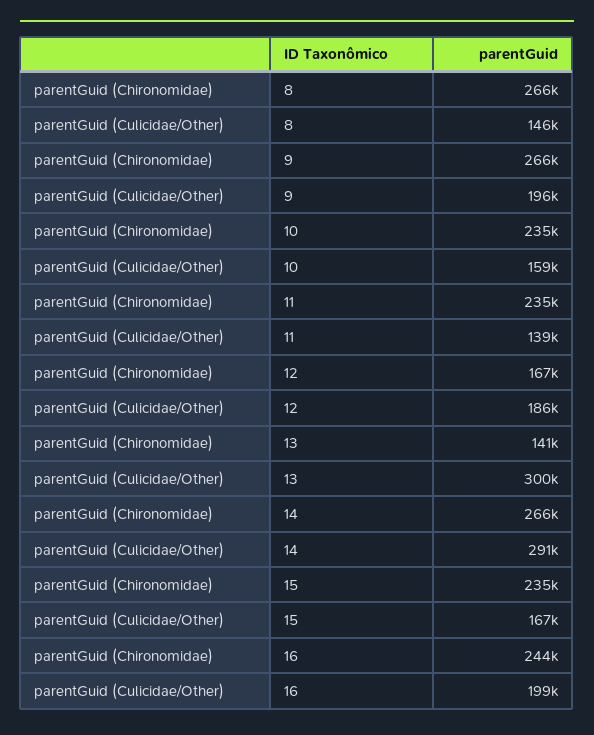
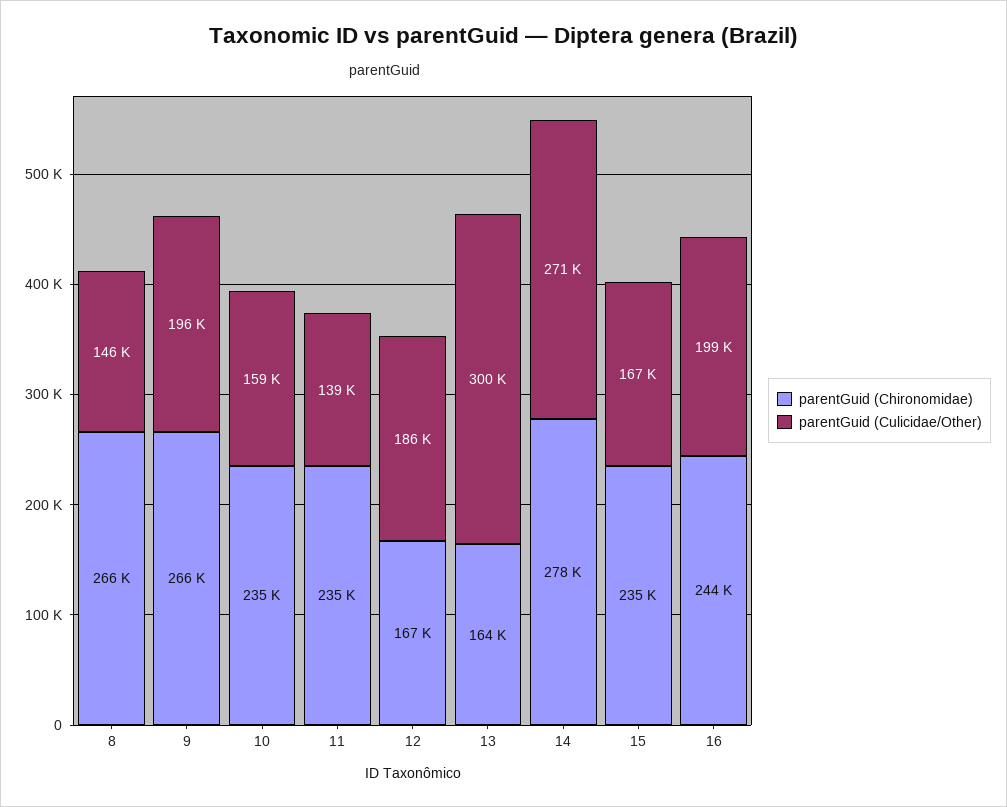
parentGuid (Chironomidae), 13: 141000 -> 164000
parentGuid (Chironomidae), 14: 266000 -> 278000
parentGuid (Culicidae/Other), 14: 291000 -> 271000

